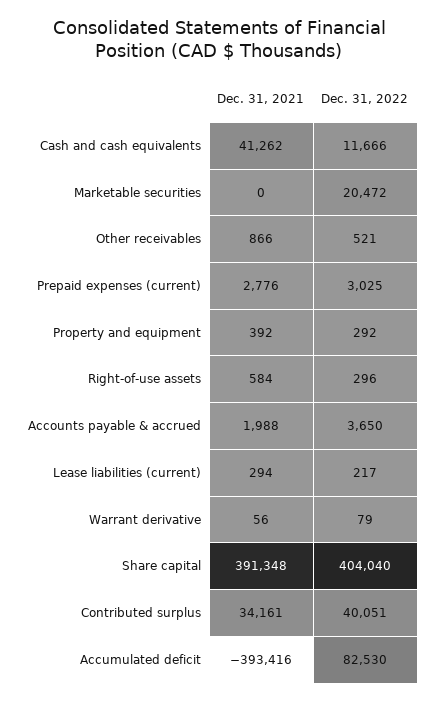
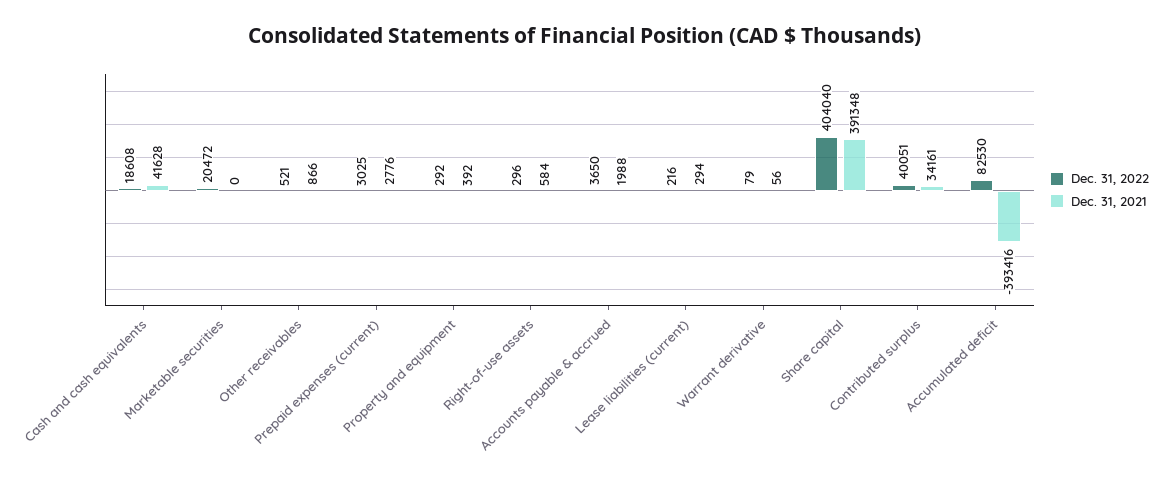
Dec. 31, 2021, Cash and cash equivalents: 41262 -> 41628
Dec. 31, 2022, Cash and cash equivalents: 11666 -> 18608
Dec. 31, 2022, Lease liabilities (current): 217 -> 216

